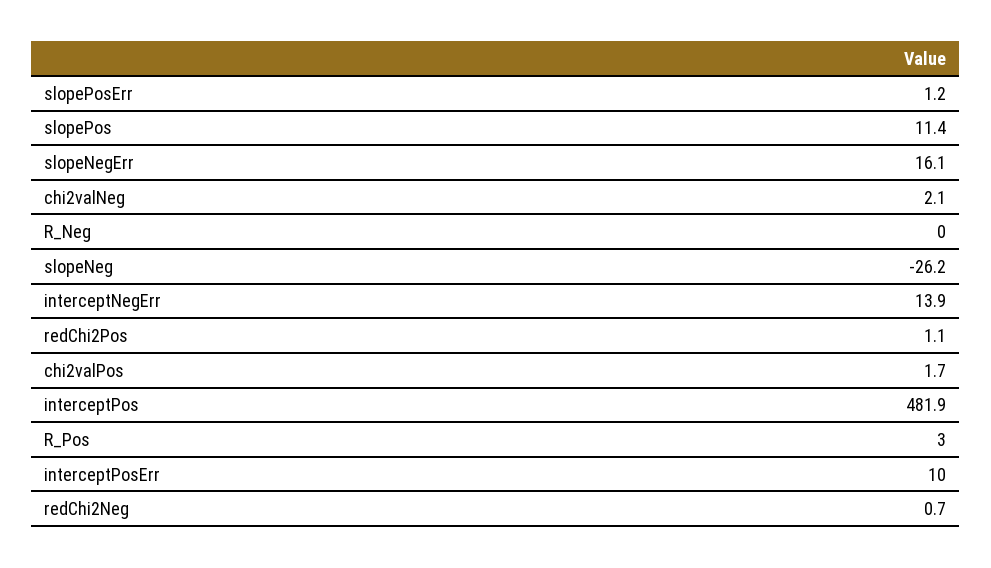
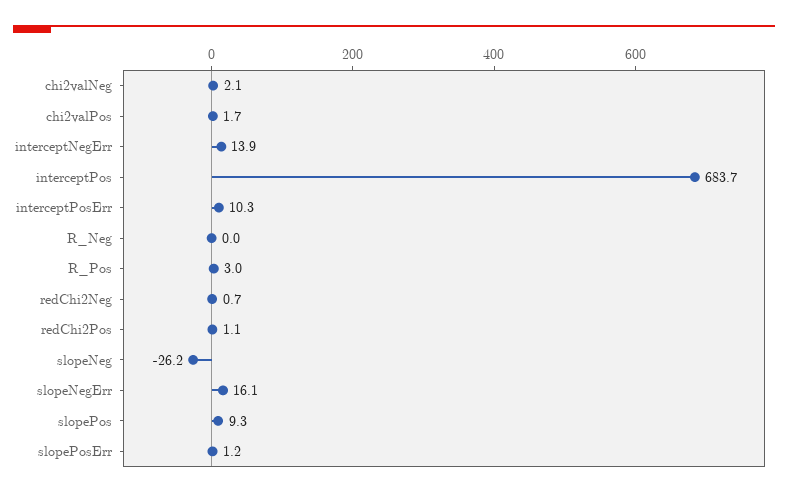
slopePos: 11.4 -> 9.3
interceptPos: 481.9 -> 683.7
interceptPosErr: 10 -> 10.3

